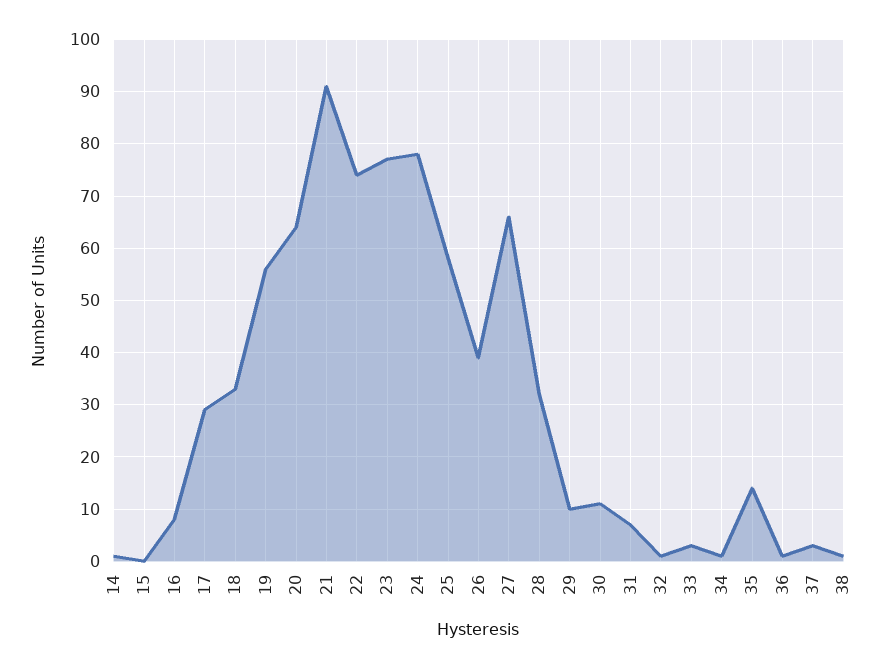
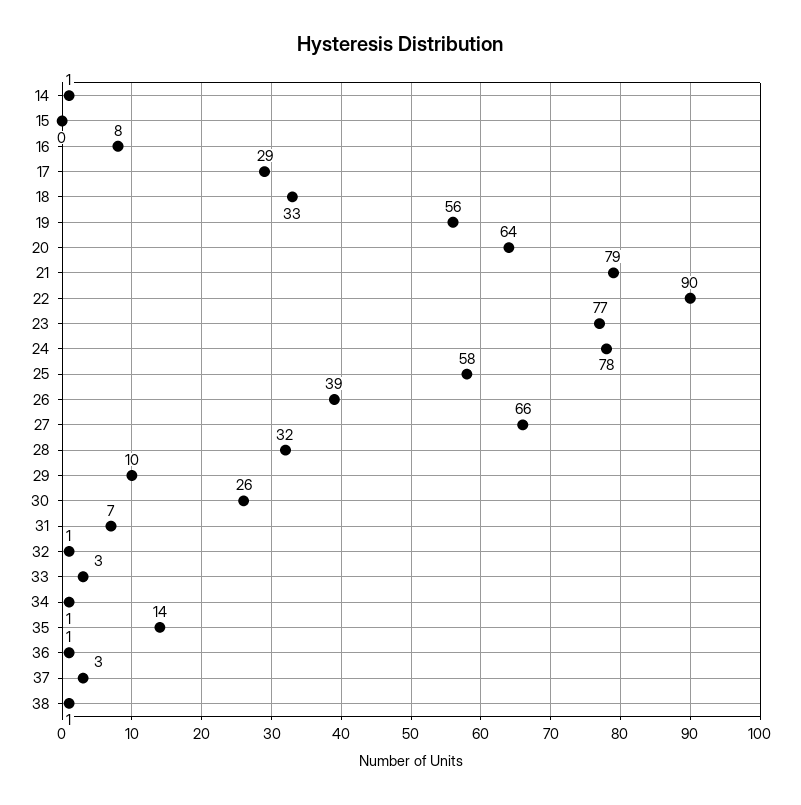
21: 90 -> 79
22: 75 -> 90
30: 10 -> 26

